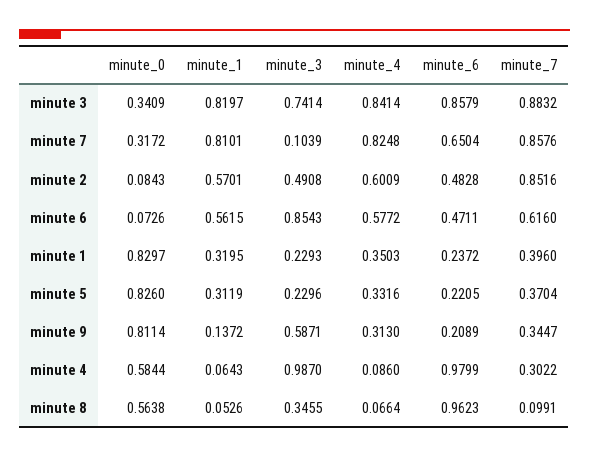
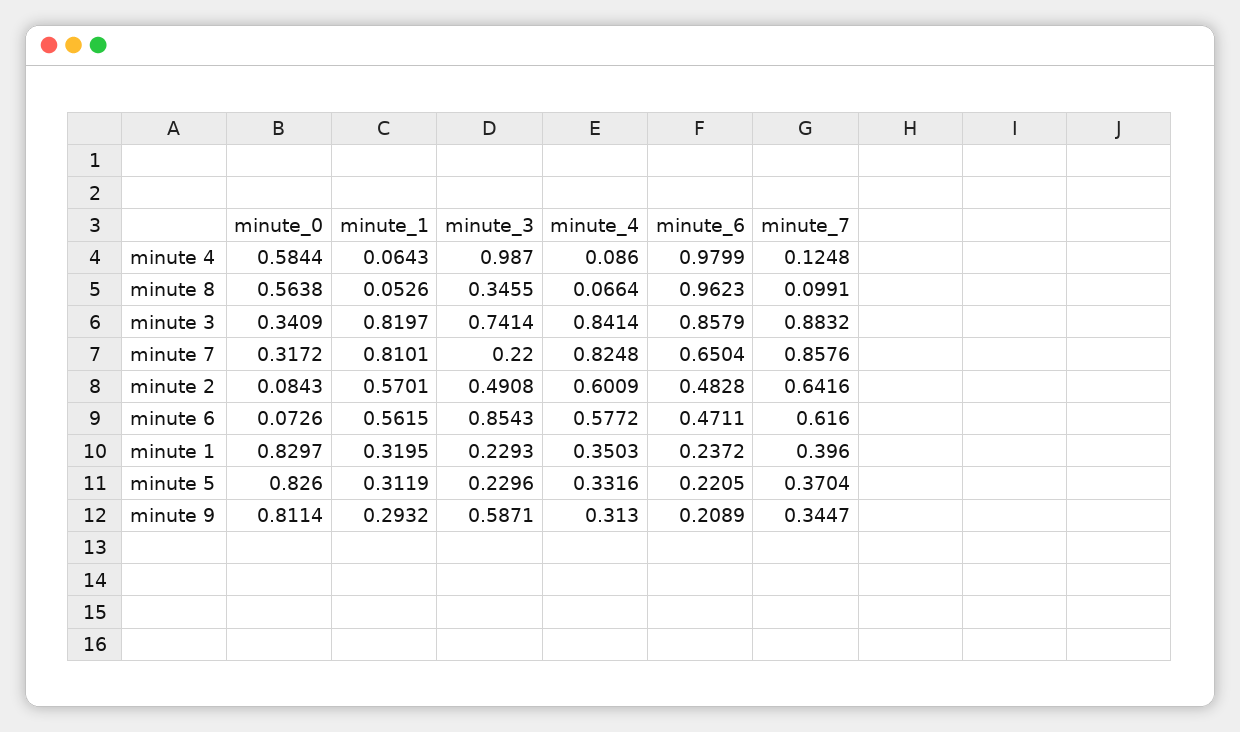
minute_3, minute 7: 0.1039 -> 0.22
minute_7, minute 2: 0.8516 -> 0.6416
minute_1, minute 9: 0.1372 -> 0.2932
minute_7, minute 4: 0.3022 -> 0.1248

